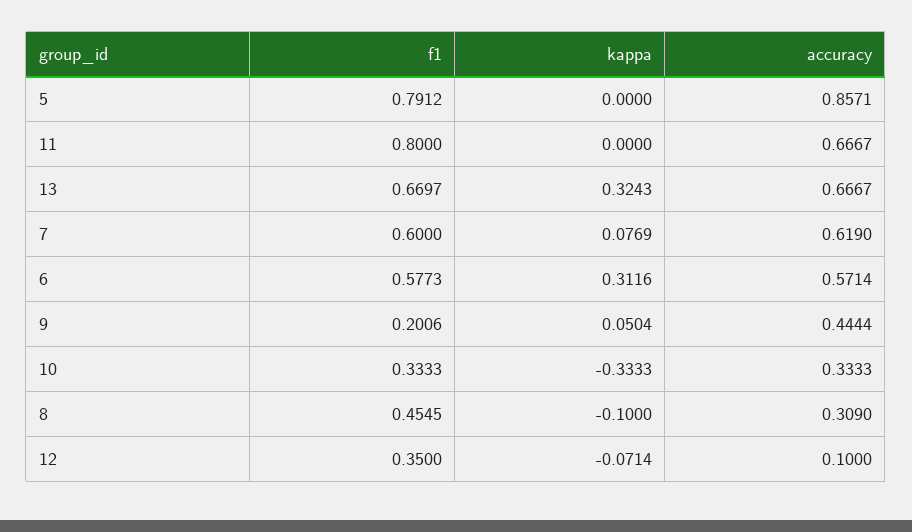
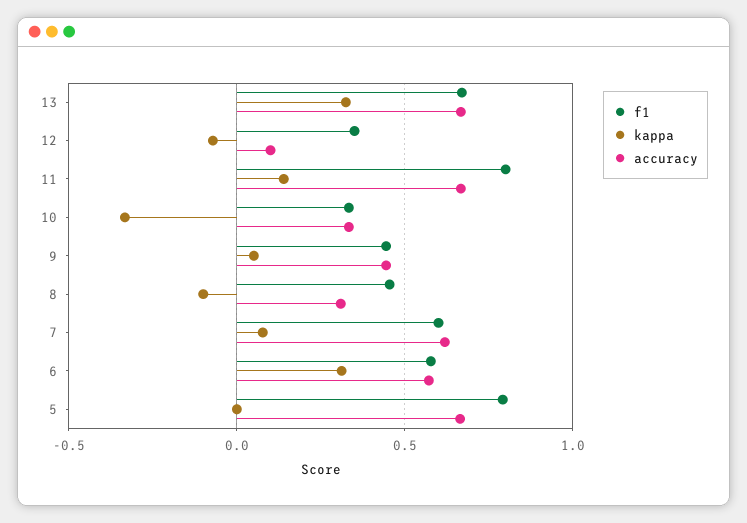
accuracy, 5: 0.8571 -> 0.65
kappa, 11: 0 -> 0.15
f1, 9: 0.2006 -> 0.45

